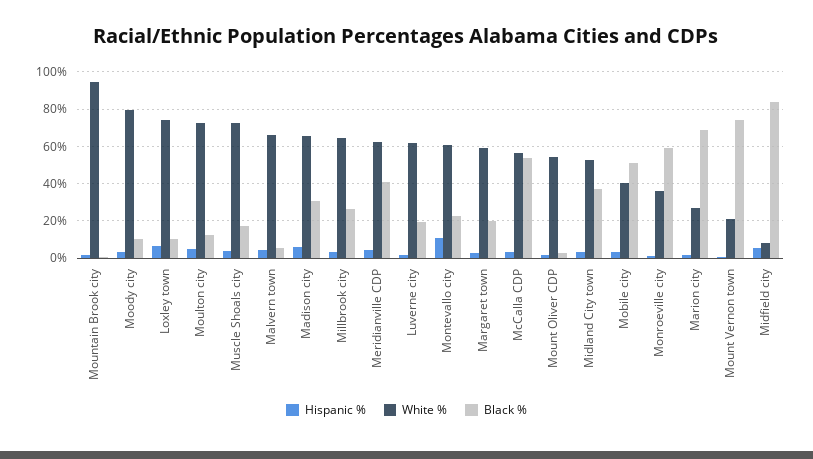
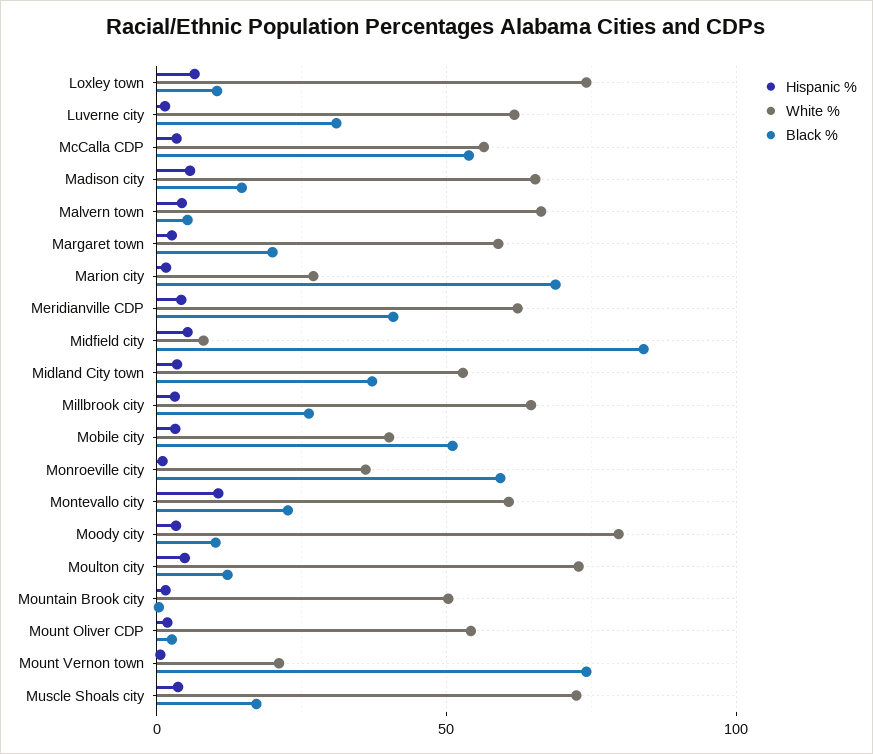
White %, Mountain Brook city: 95 -> 50
Black %, Madison city: 30 -> 15
Black %, Luverne city: 20 -> 30

